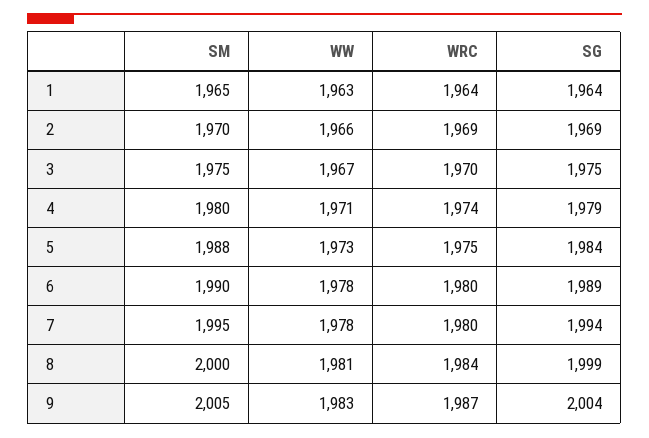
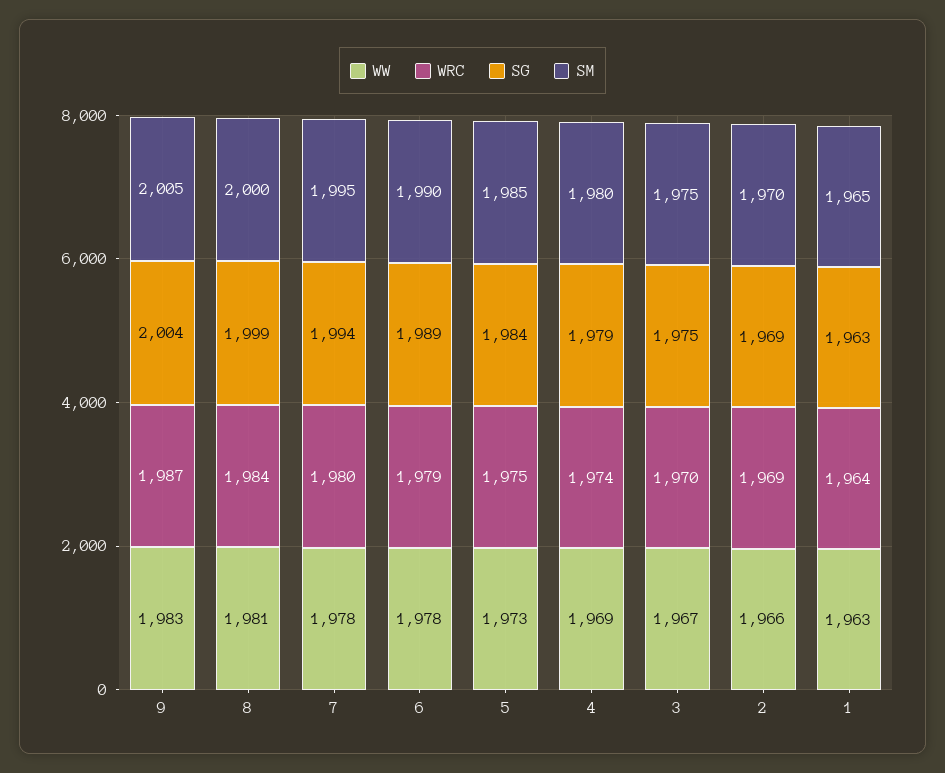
SG, 1: 1964 -> 1963
WW, 4: 1971 -> 1969
SM, 5: 1988 -> 1985
WRC, 6: 1980 -> 1979

